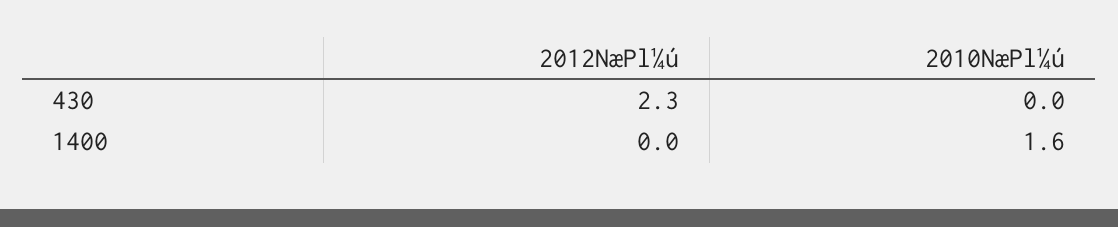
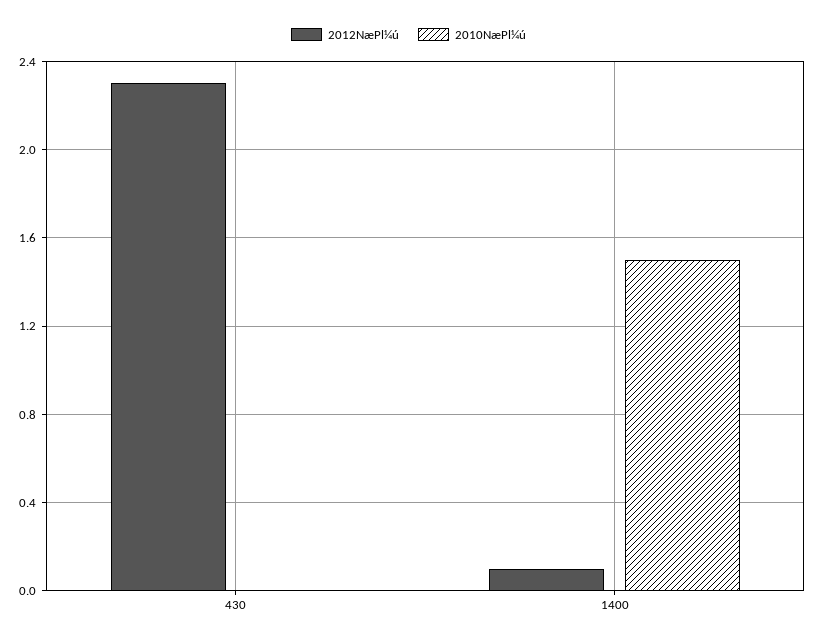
2012NæPl¼ú, 1400: 0 -> 0.1
2010NæPl¼ú, 1400: 1.6 -> 1.5

